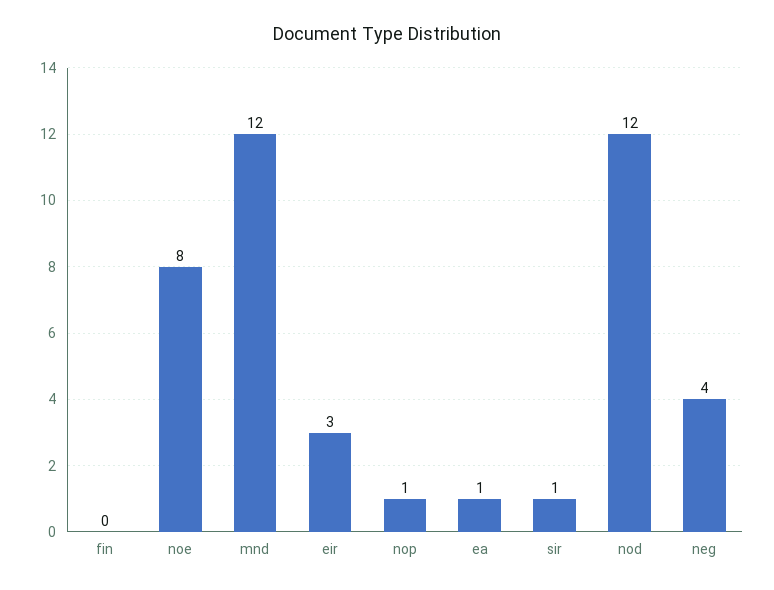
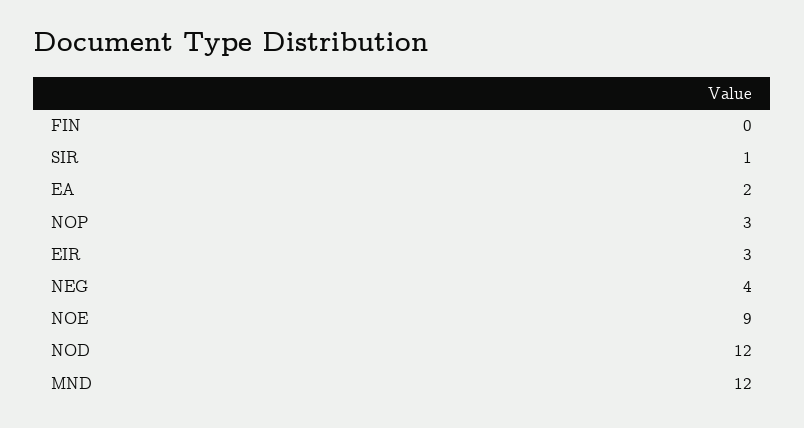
noe: 8 -> 9
nop: 1 -> 3
ea: 1 -> 2

